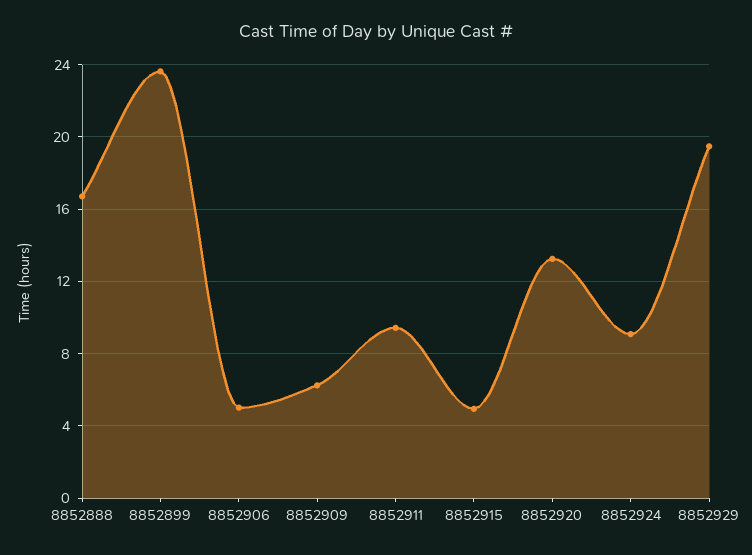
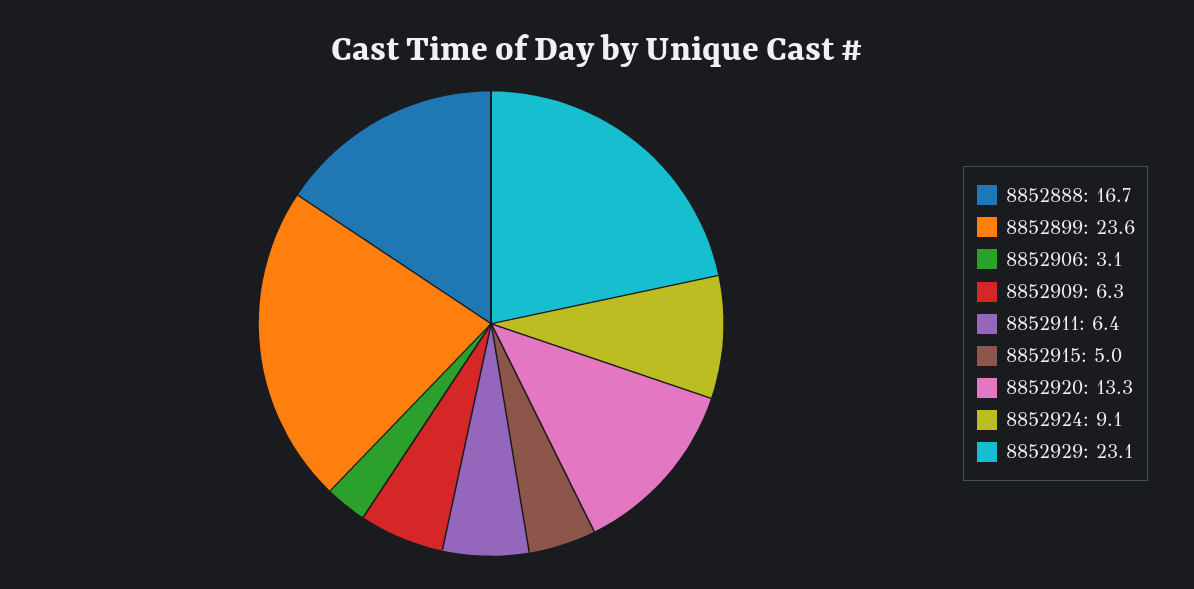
8852906: 5 -> 3.1
8852911: 9.5 -> 6.4
8852929: 19.5 -> 23.1

